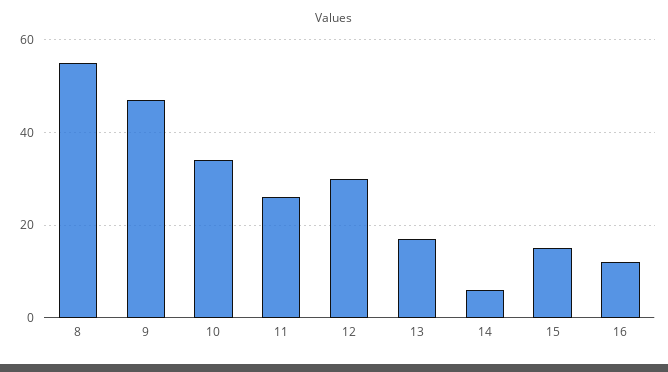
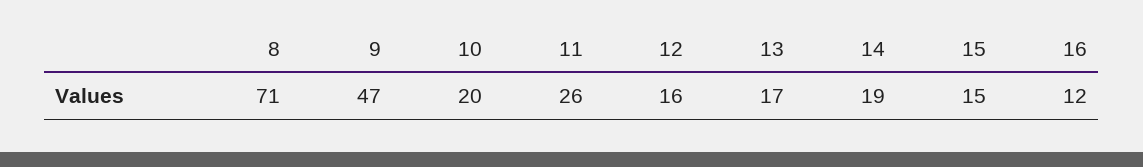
8: 55 -> 71
10: 35 -> 20
12: 30 -> 16
14: 5 -> 19

